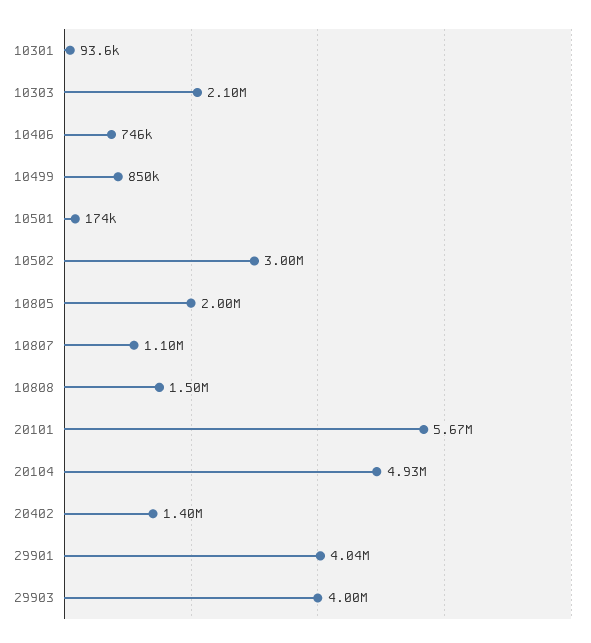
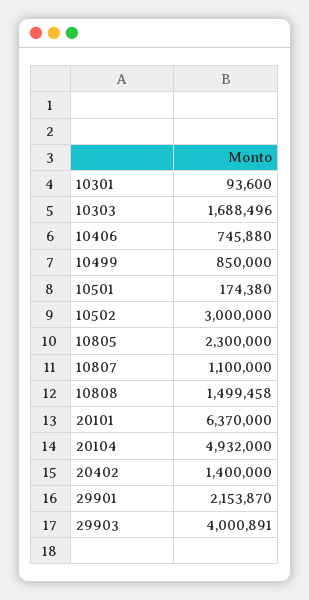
10303: 2100000 -> 1688496
10805: 2000000 -> 2300000
20101: 5670000 -> 6370000
29901: 4040000 -> 2153870

